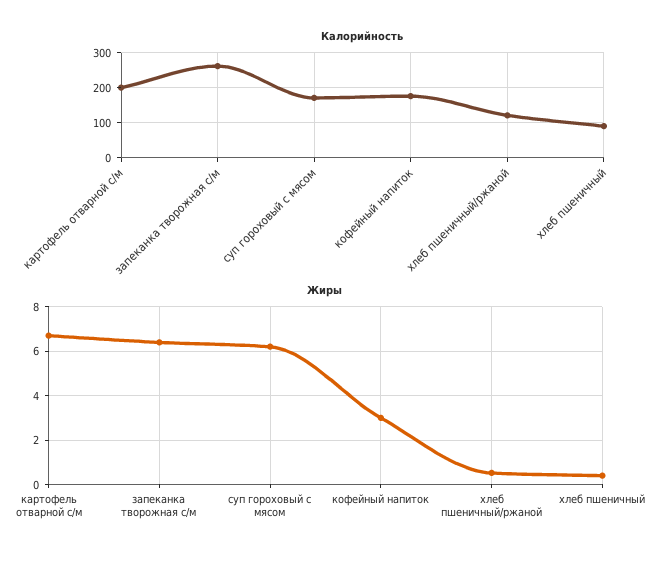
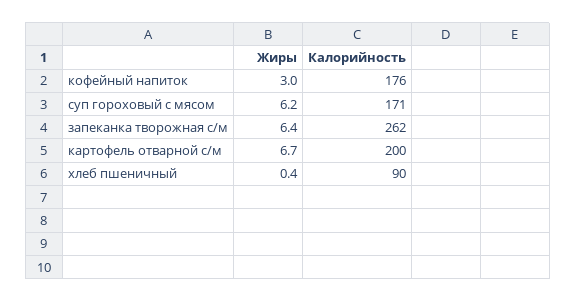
Калорийность, хлеб пшеничный/ржаной: 120 -> none
Жиры, хлеб пшеничный/ржаной: 0.5 -> none

